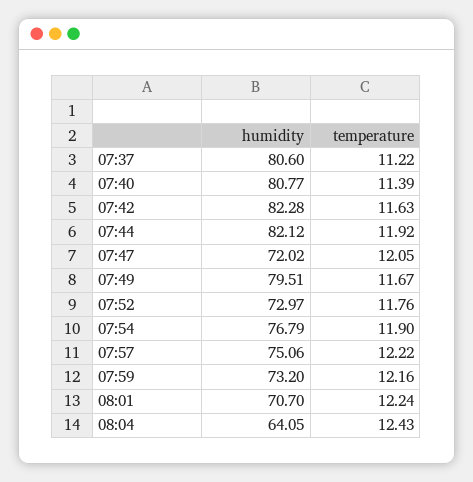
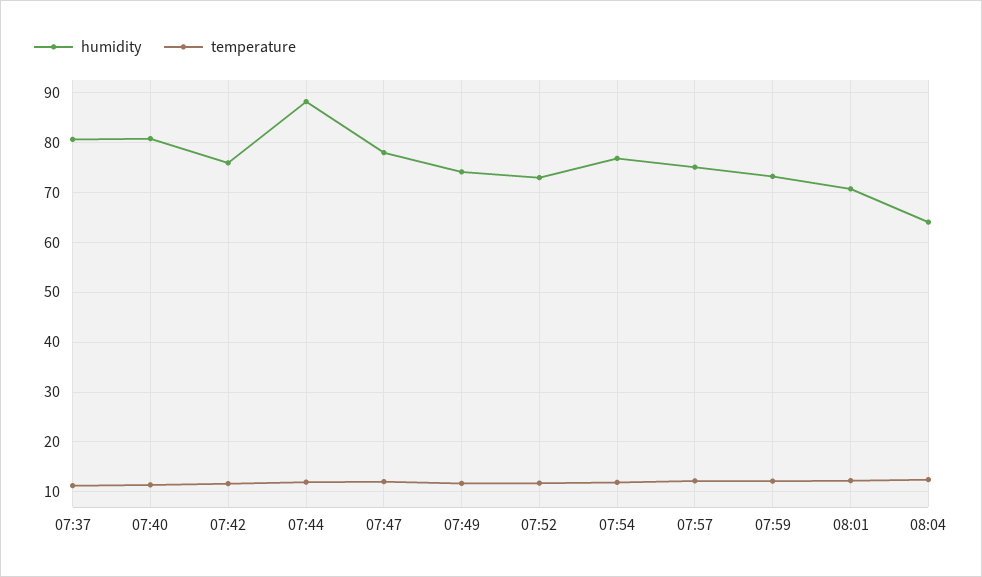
humidity, 07:42: 82.28 -> 76
humidity, 07:44: 82.12 -> 88
humidity, 07:47: 72.02 -> 78
humidity, 07:49: 79.51 -> 74

